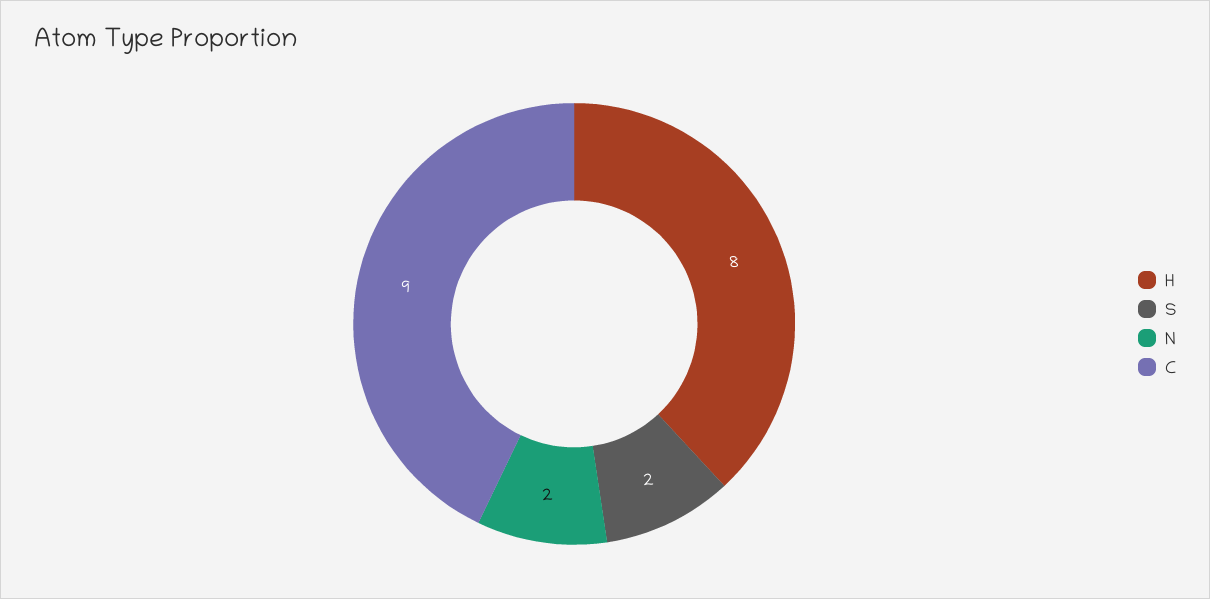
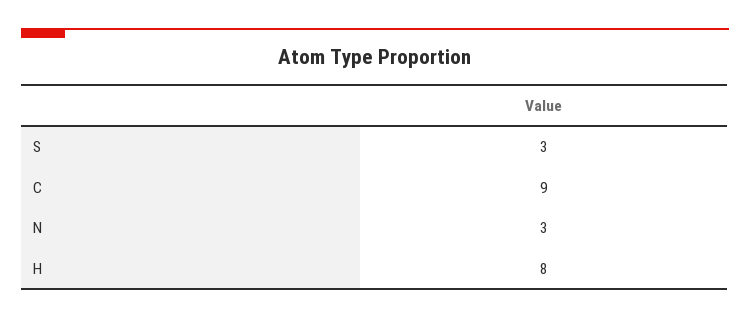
S: 2 -> 3
N: 2 -> 3

